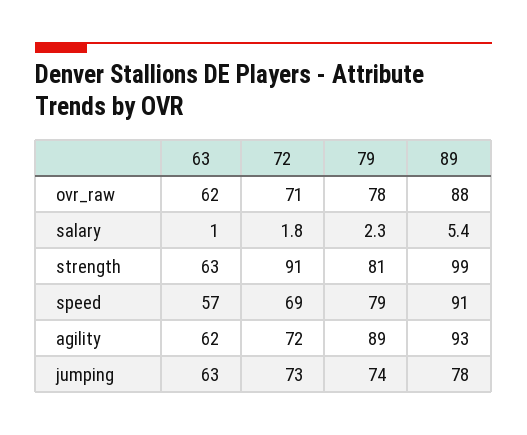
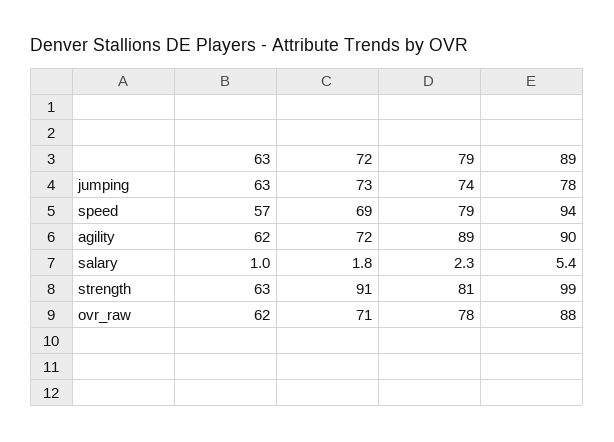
89, speed: 91 -> 94
89, agility: 93 -> 90

